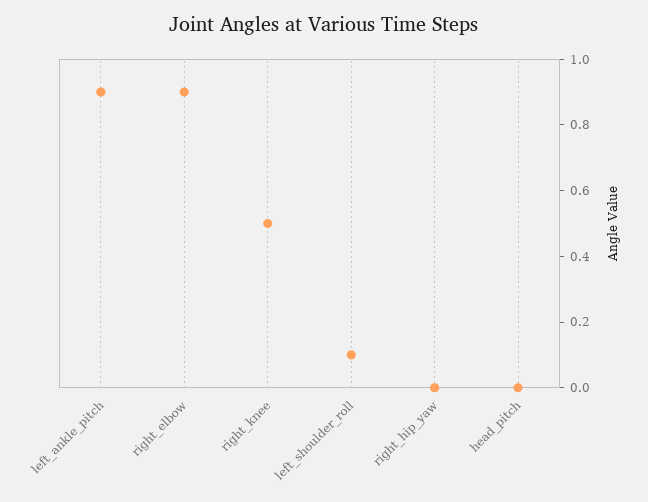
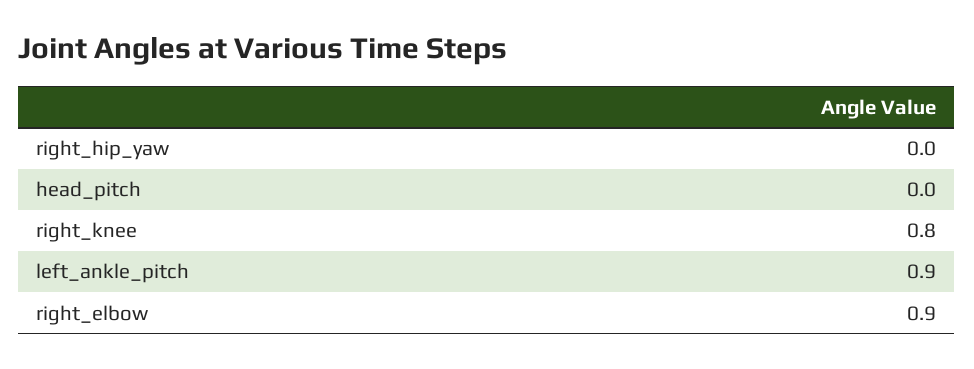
right_knee: 0.5 -> 0.8
left_shoulder_roll: 0.1 -> none

